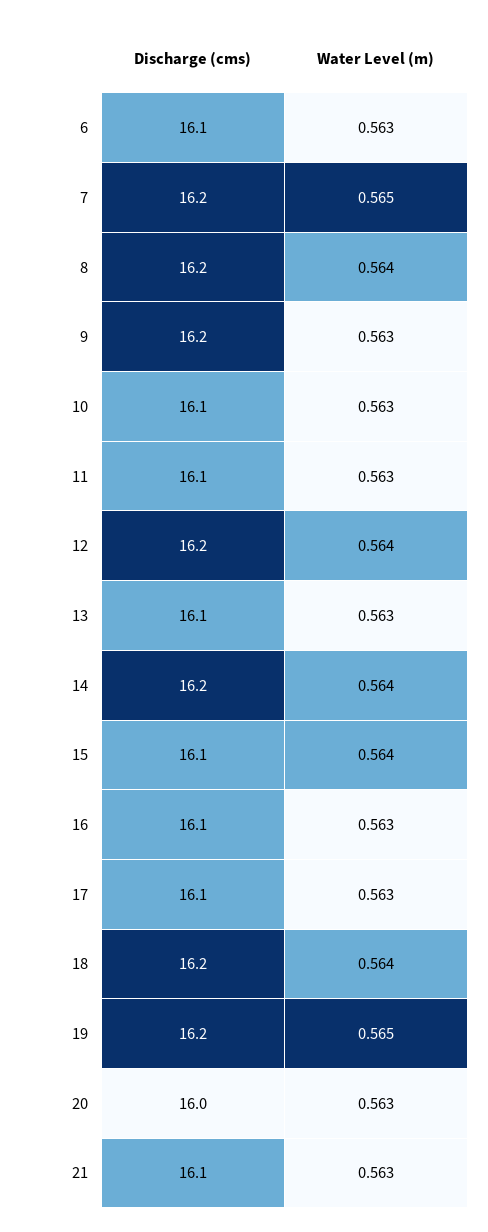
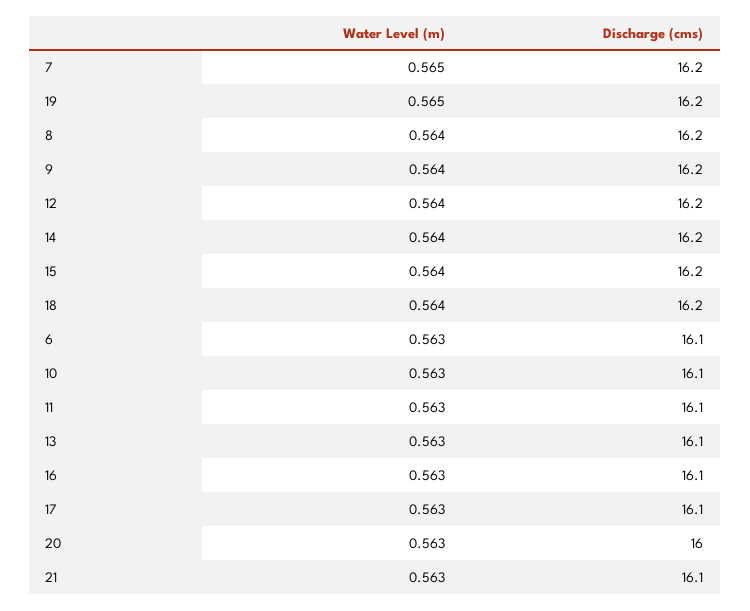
Water Level (m), 9: 0.563 -> 0.564
Discharge (cms), 15: 16.1 -> 16.2

